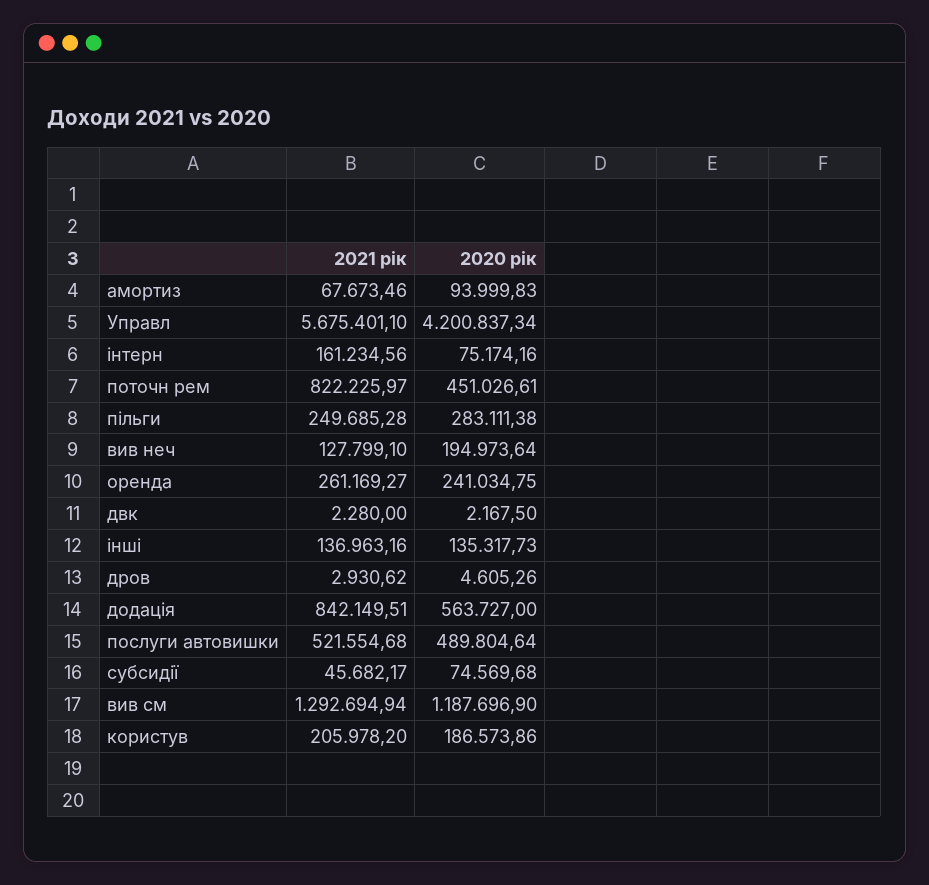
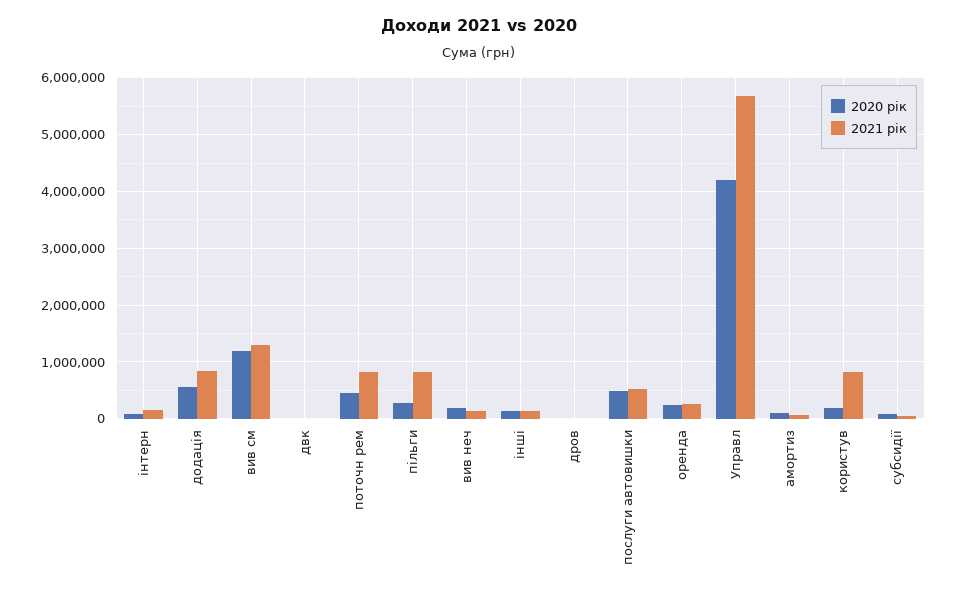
2021 рік, пільги: 249685.28 -> 800000
2021 рік, користув: 205978.2 -> 800000

